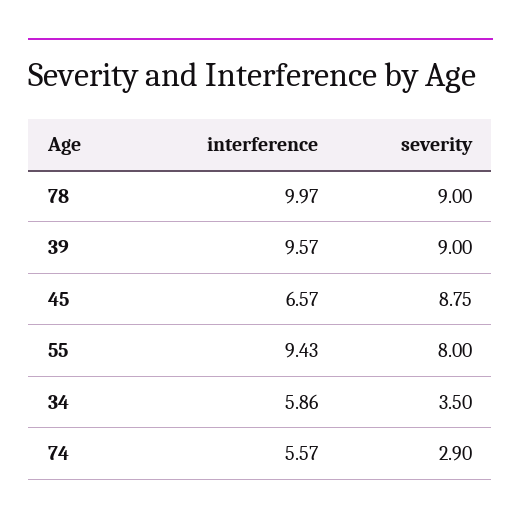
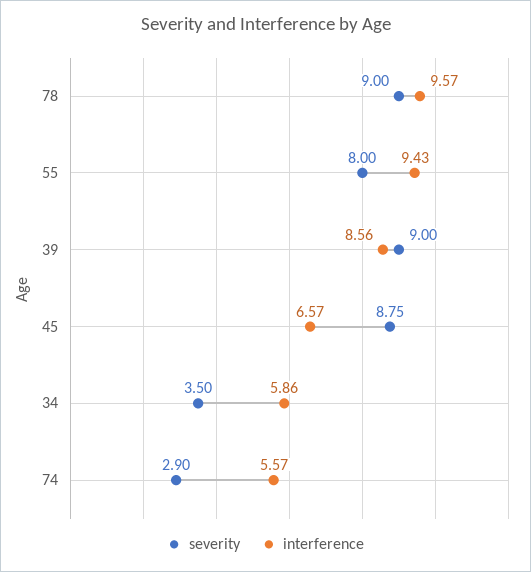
interference, 78: 9.97 -> 9.57
interference, 39: 9.57 -> 8.56

